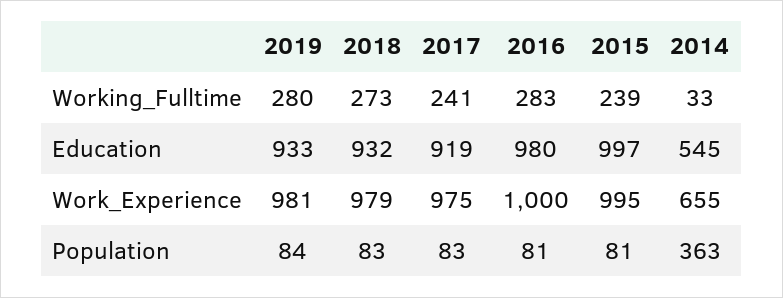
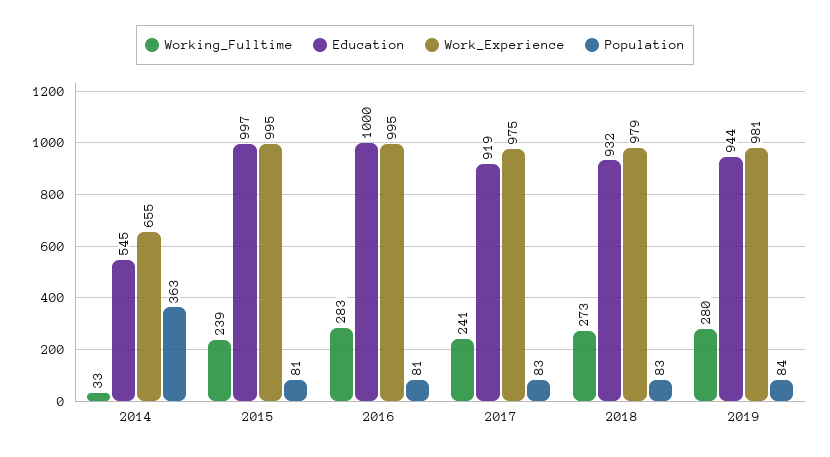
Education, 2019: 933 -> 944
Education, 2016: 980 -> 1000
Work_Experience, 2016: 1000 -> 995

